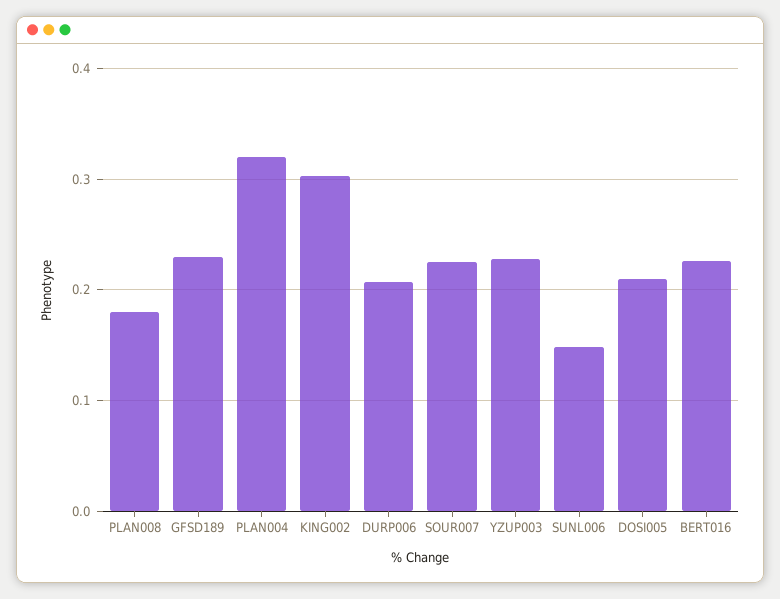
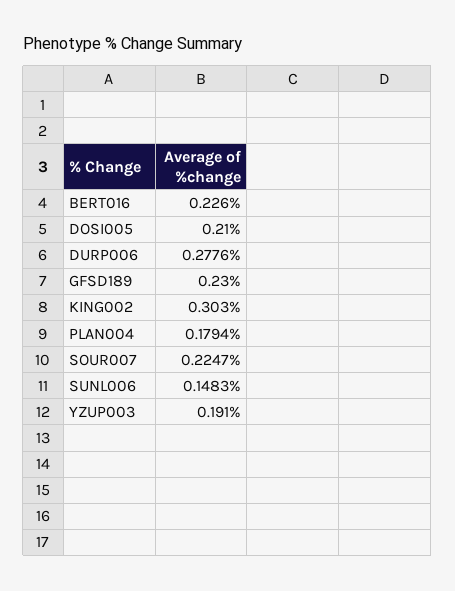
PLAN008: 0.18 -> none
PLAN004: 0.32 -> 0.1794
DURP006: 0.21 -> 0.2776
YZUP003: 0.23 -> 0.191

